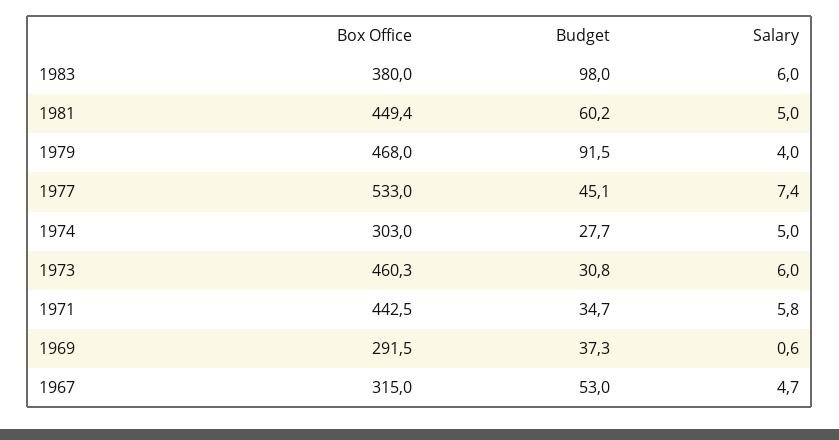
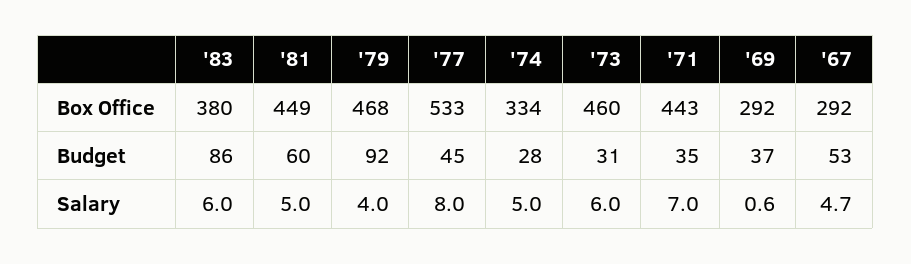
Budget, 1983: 98 -> 86
Salary, 1977: 7.4 -> 8
Box Office, 1974: 303 -> 334
Salary, 1971: 5.8 -> 7
Box Office, 1967: 315 -> 292

